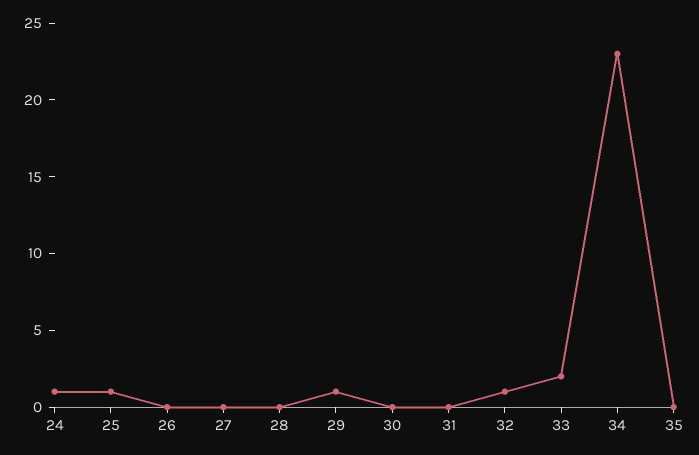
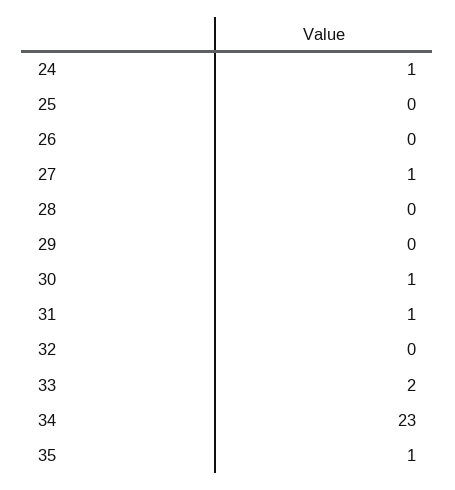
25: 1 -> 0
27: 0 -> 1
29: 1 -> 0
30: 0 -> 1
31: 0 -> 1
32: 1 -> 0
35: 0 -> 1

